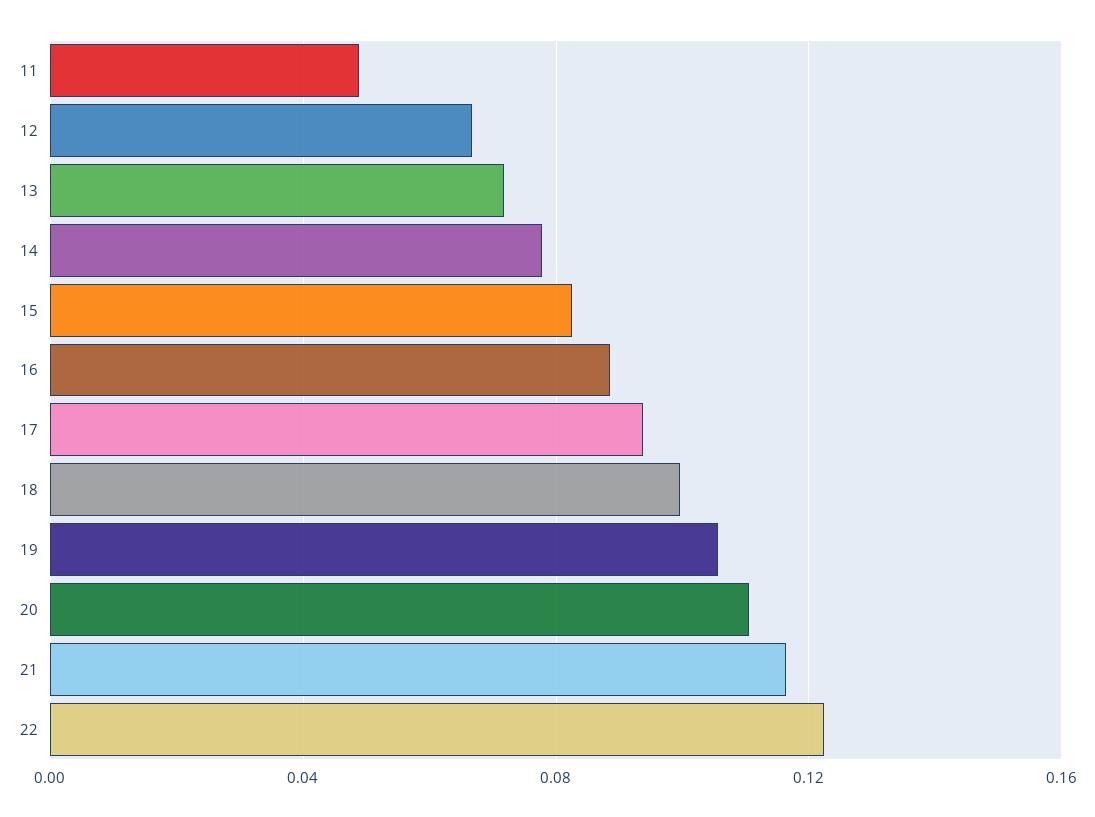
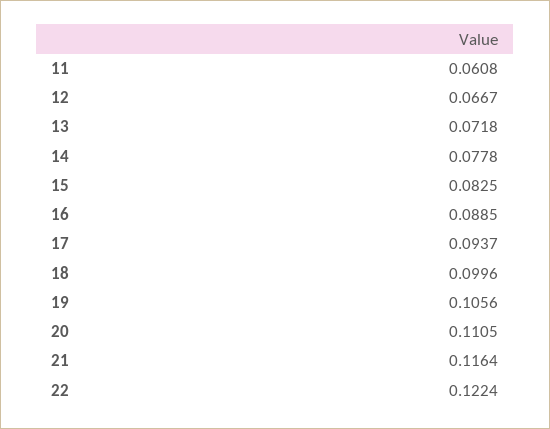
11: 0.05 -> 0.0608

